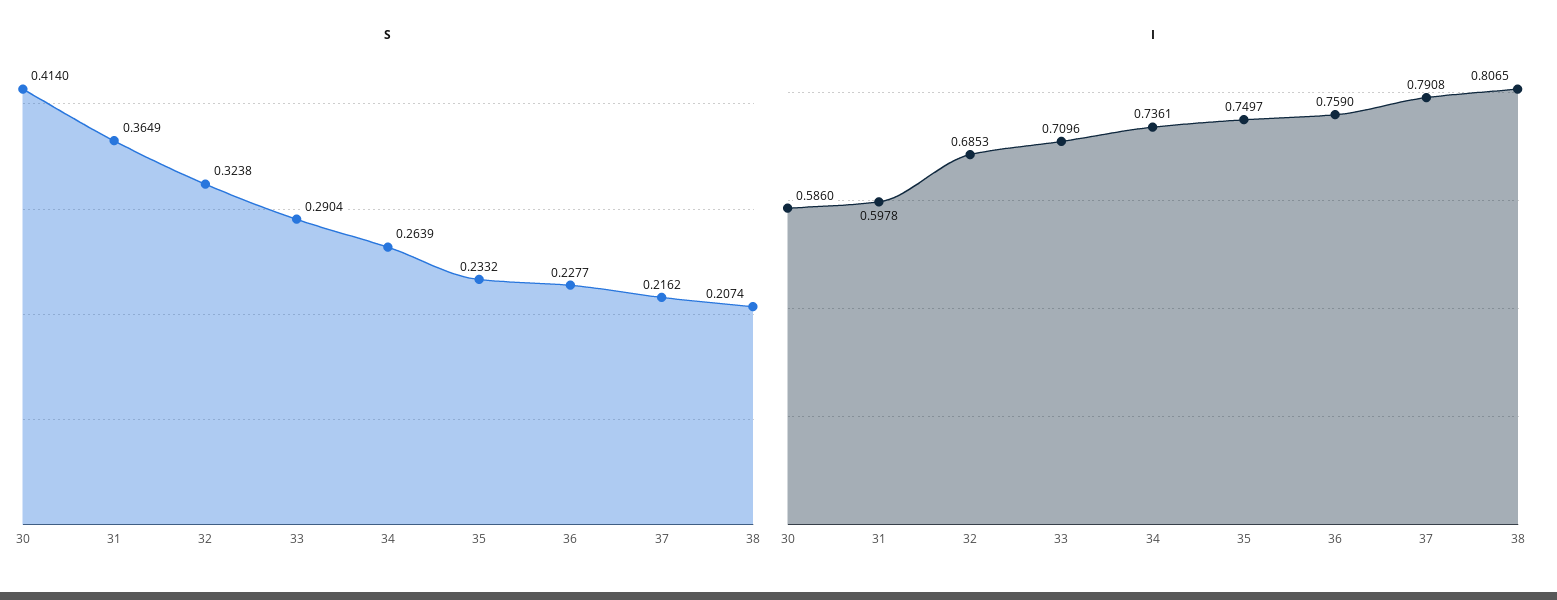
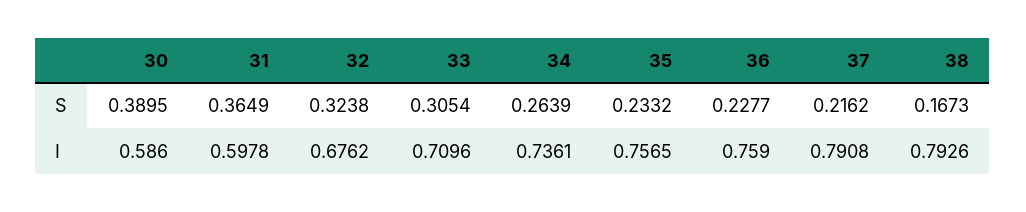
S, 30: 0.414 -> 0.3895
S, 33: 0.2904 -> 0.3054
S, 38: 0.2074 -> 0.1673
I, 32: 0.6853 -> 0.6762
I, 35: 0.7497 -> 0.7565
I, 38: 0.8065 -> 0.7926

